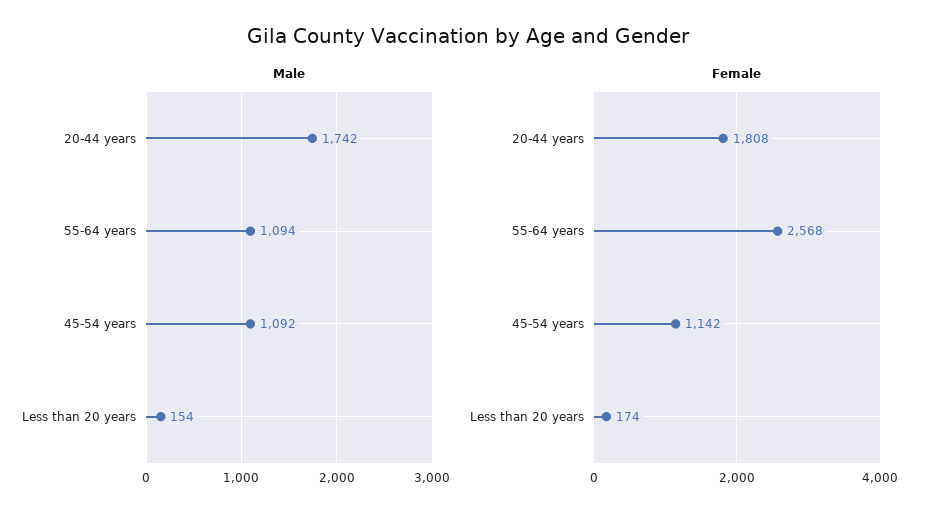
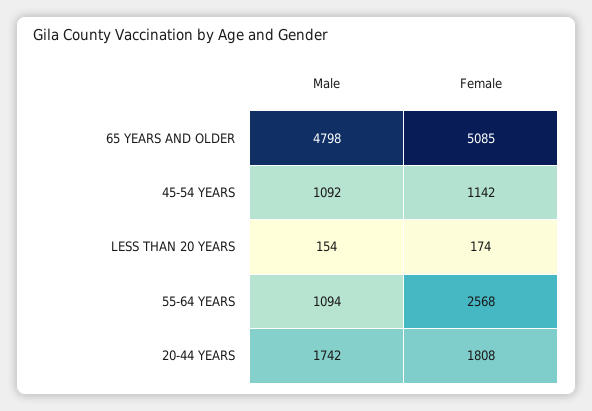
Male, 65 YEARS AND OLDER: none -> 4798
Female, 65 YEARS AND OLDER: none -> 5085

